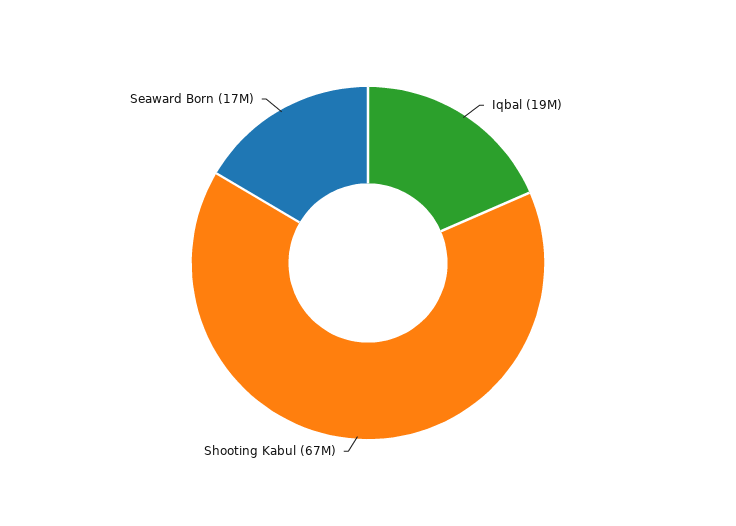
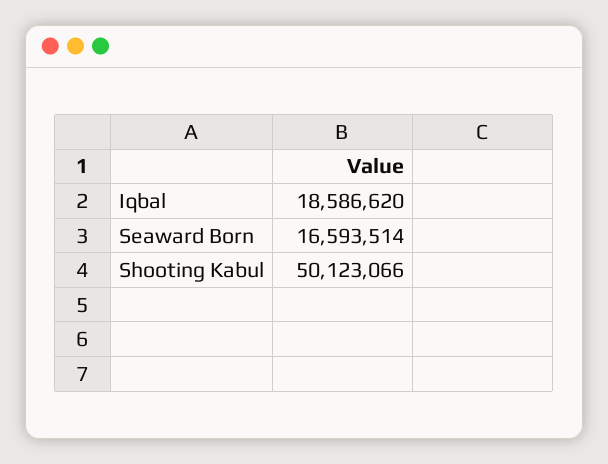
Shooting Kabul: 67000000 -> 50123066

